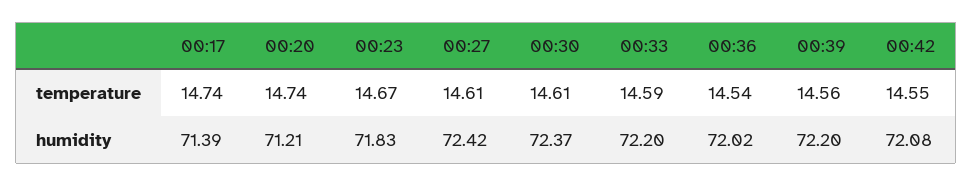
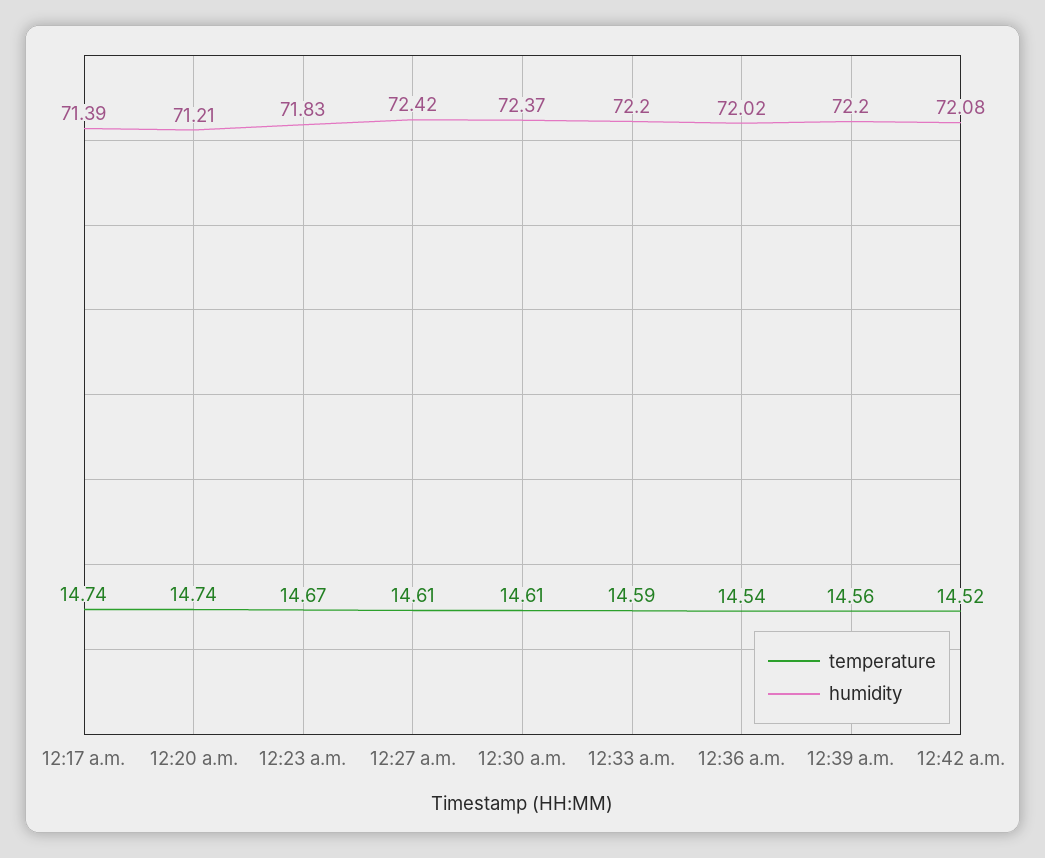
temperature, 00:42: 14.55 -> 14.52

